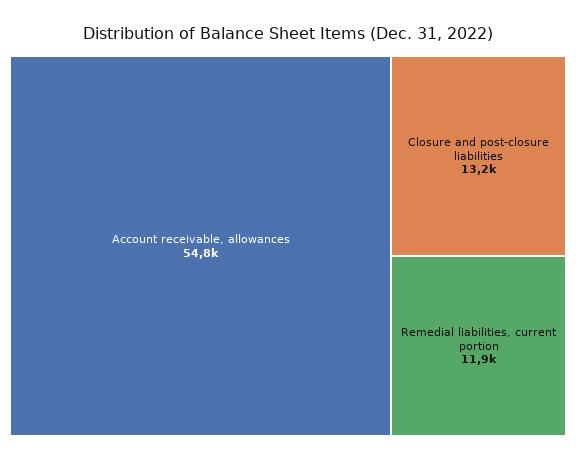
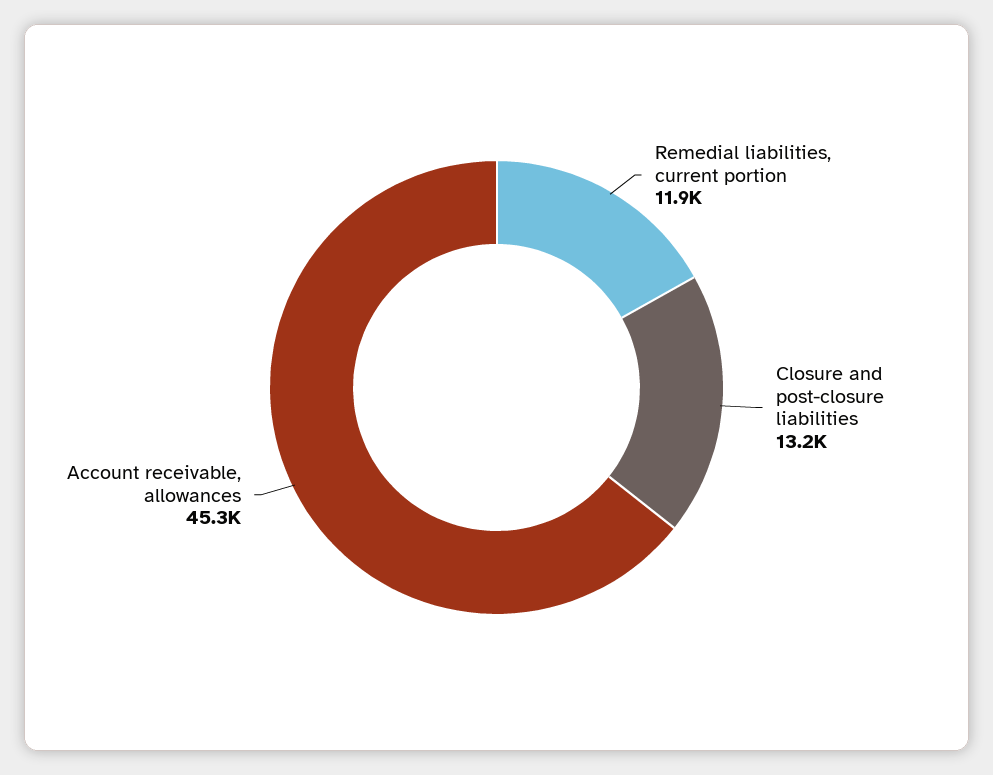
Account receivable, allowances: 54800 -> 45300

